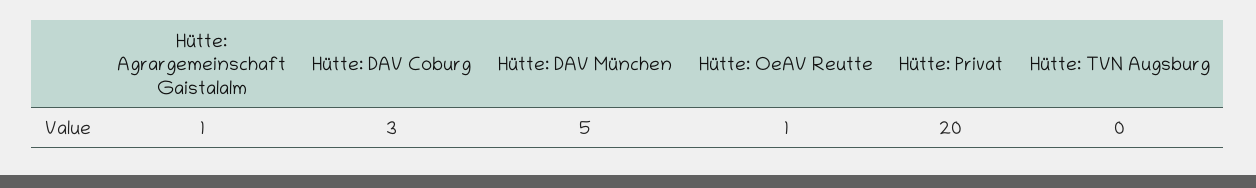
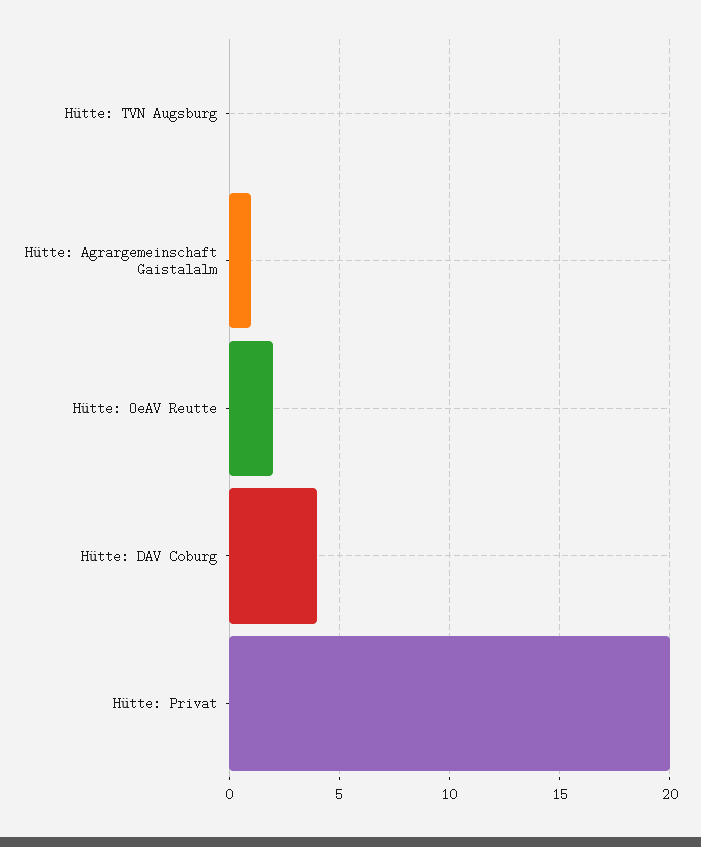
Hütte: DAV Coburg: 3 -> 4
Hütte: DAV München: 5 -> none
Hütte: OeAV Reutte: 1 -> 2

